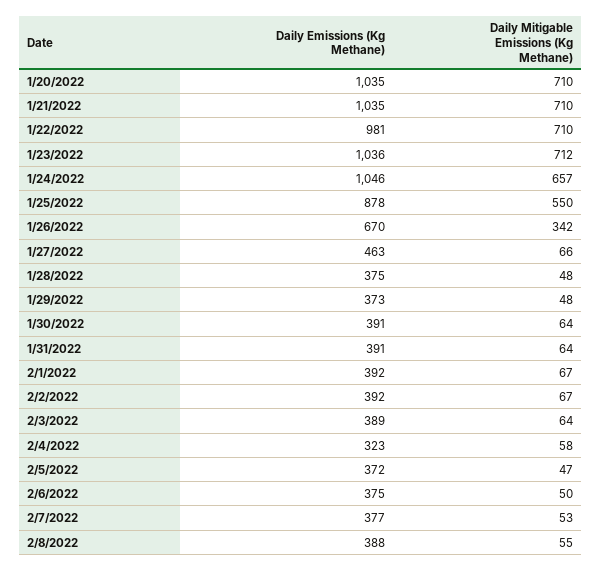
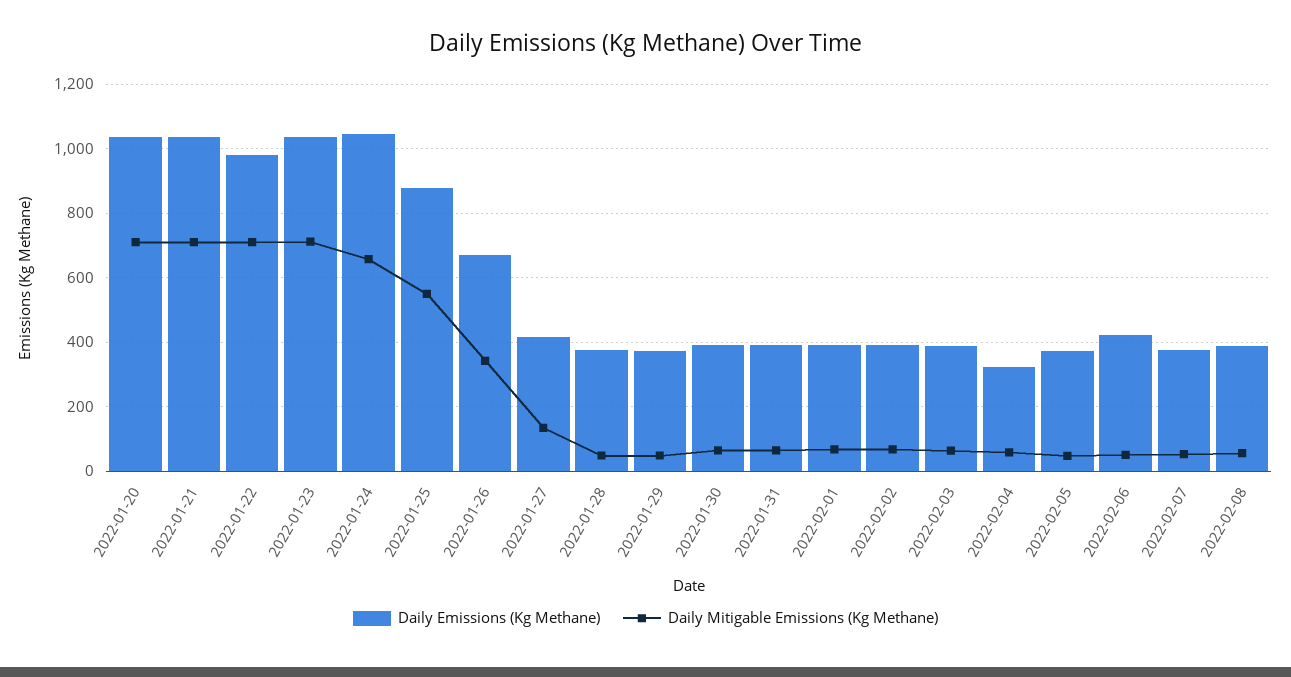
Daily Emissions (Kg Methane), 1/27/2022: 463 -> 420
Daily Mitigable Emissions (Kg Methane), 1/27/2022: 66 -> 140
Daily Emissions (Kg Methane), 2/6/2022: 375 -> 420

